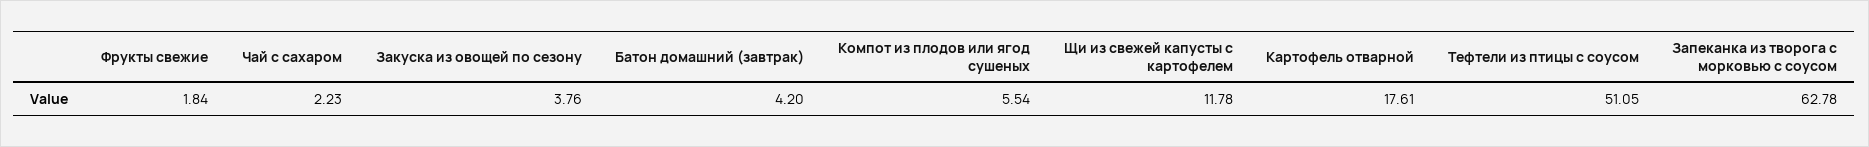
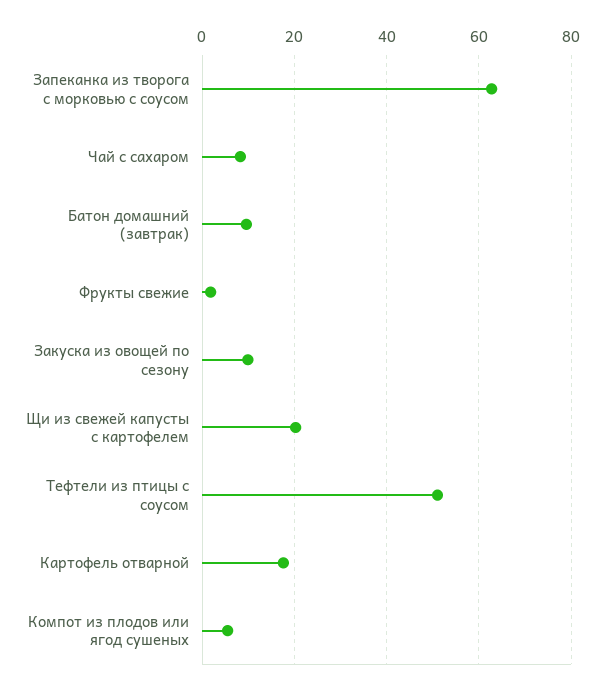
Чай с сахаром: 2.23 -> 8
Закуска из овощей по сезону: 3.76 -> 10
Батон домашний (завтрак): 4.2 -> 10
Щи из свежей капусты с картофелем: 11.78 -> 20

